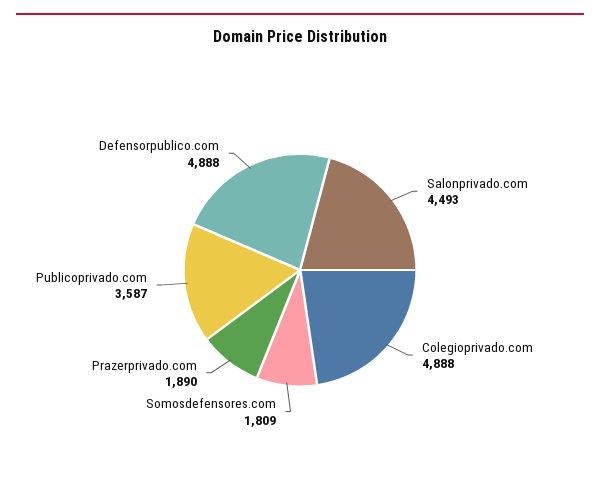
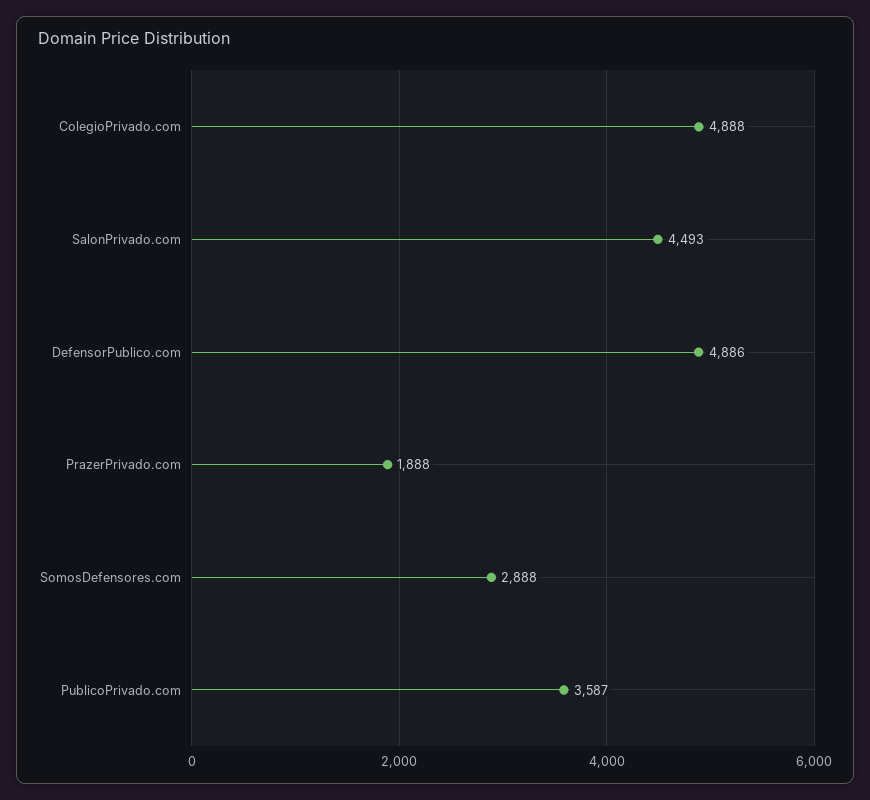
Somosdefensores.com: 1809 -> 2888
Prazerprivado.com: 1890 -> 1888
Defensorpublico.com: 4888 -> 4886

